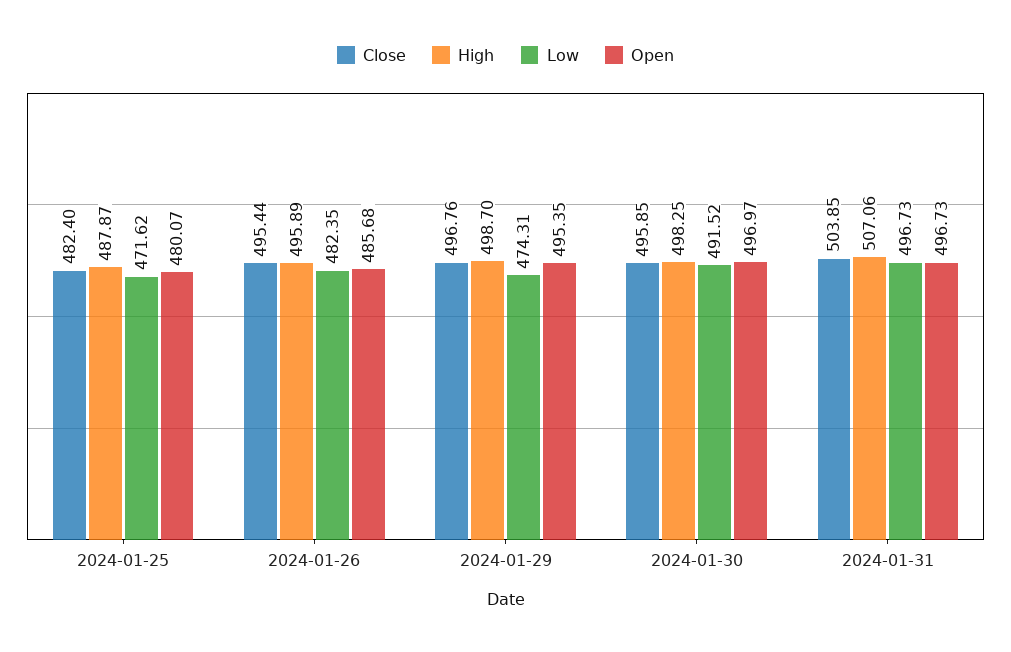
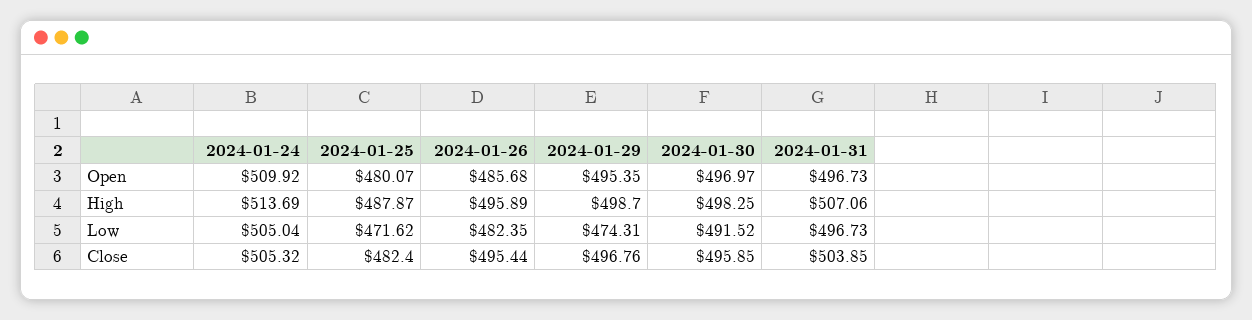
Open, 2024-01-24: none -> 509.92
High, 2024-01-24: none -> 513.69
Low, 2024-01-24: none -> 505.04
Close, 2024-01-24: none -> 505.32

